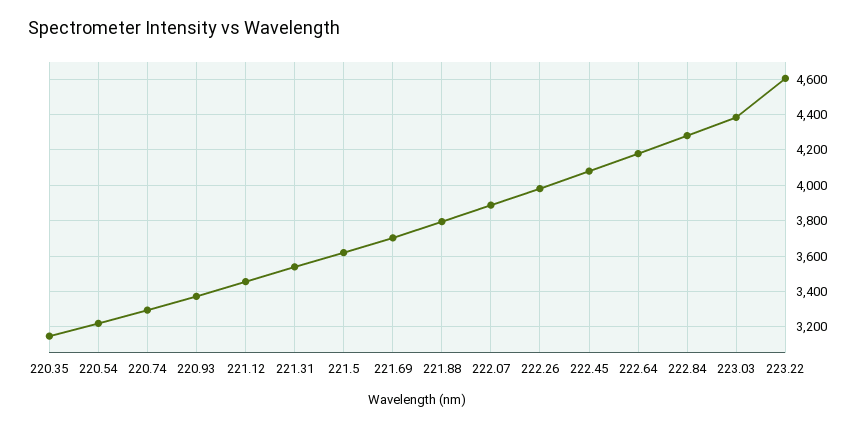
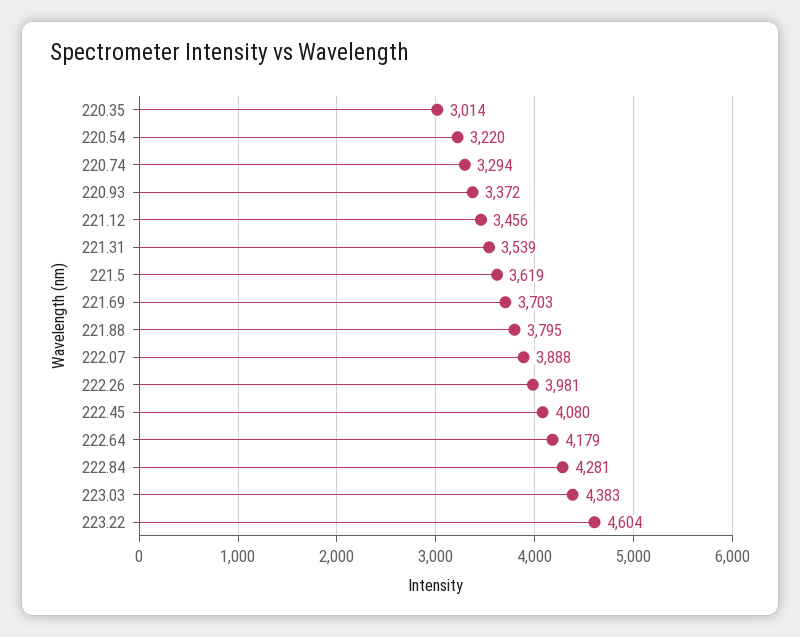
220.35: 3150 -> 3014

